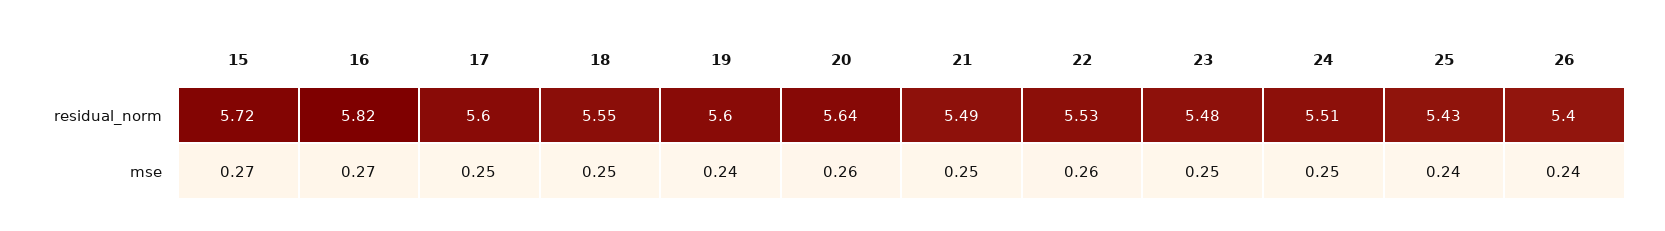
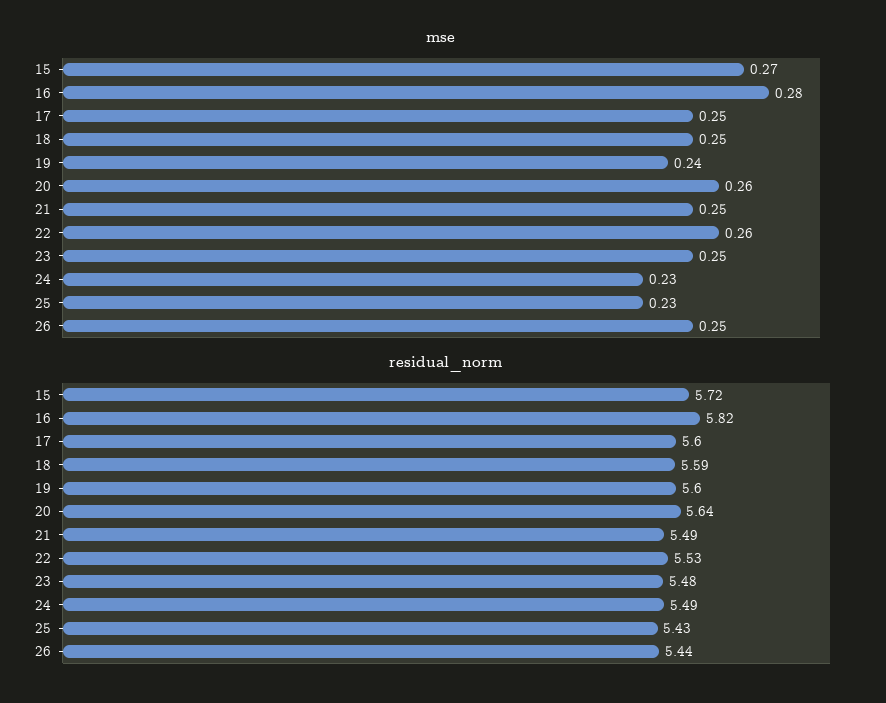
residual_norm, 18: 5.55 -> 5.59
residual_norm, 24: 5.51 -> 5.49
residual_norm, 26: 5.4 -> 5.44
mse, 16: 0.27 -> 0.28
mse, 24: 0.25 -> 0.23
mse, 25: 0.24 -> 0.23
mse, 26: 0.24 -> 0.25

